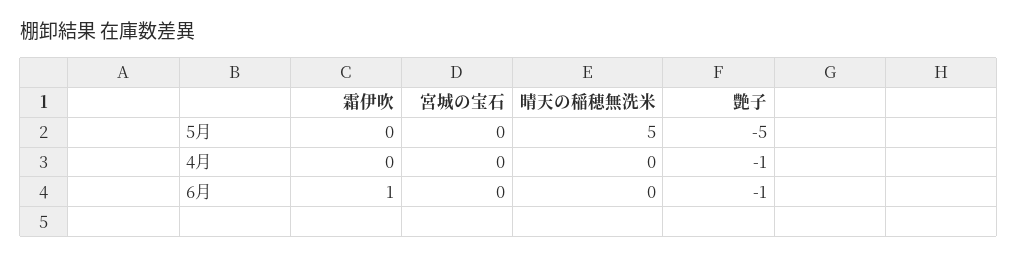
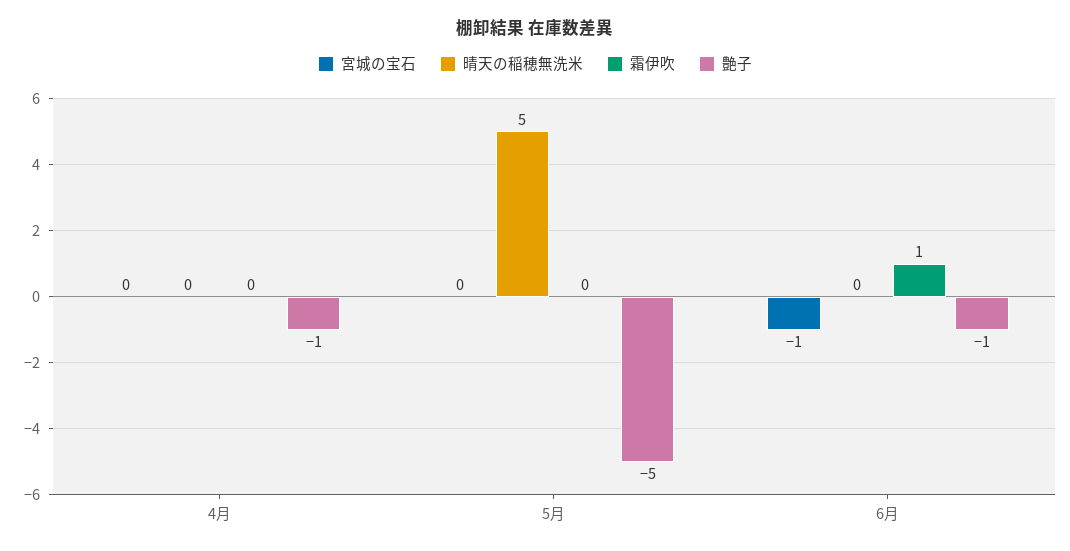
宮城の宝石, 6月: 0 -> -1

